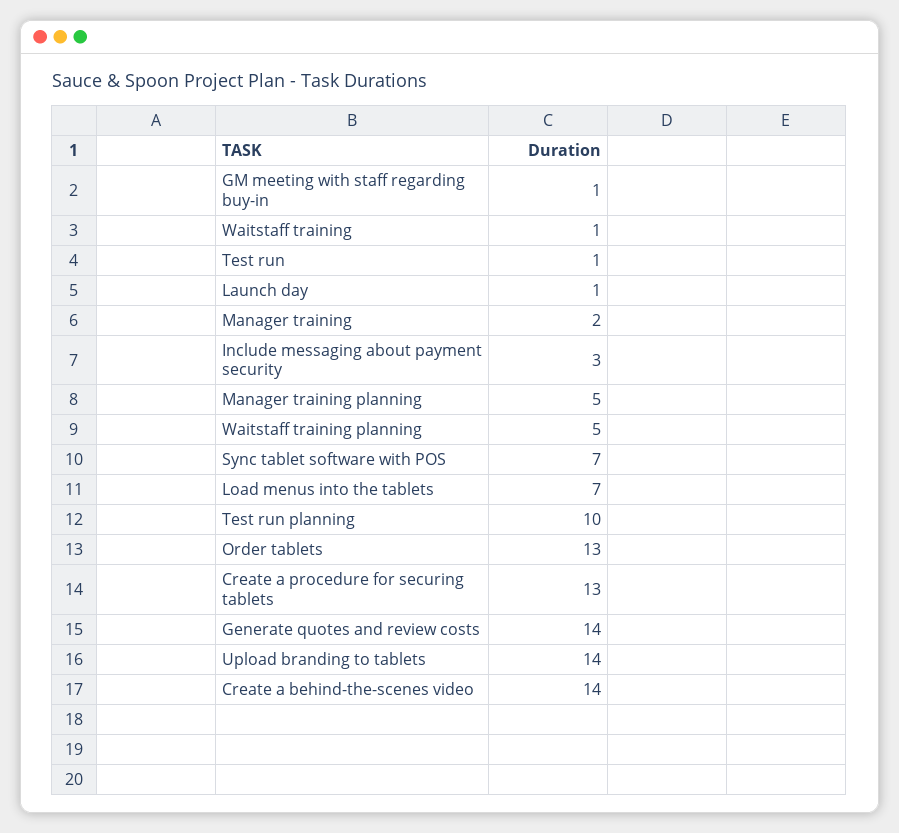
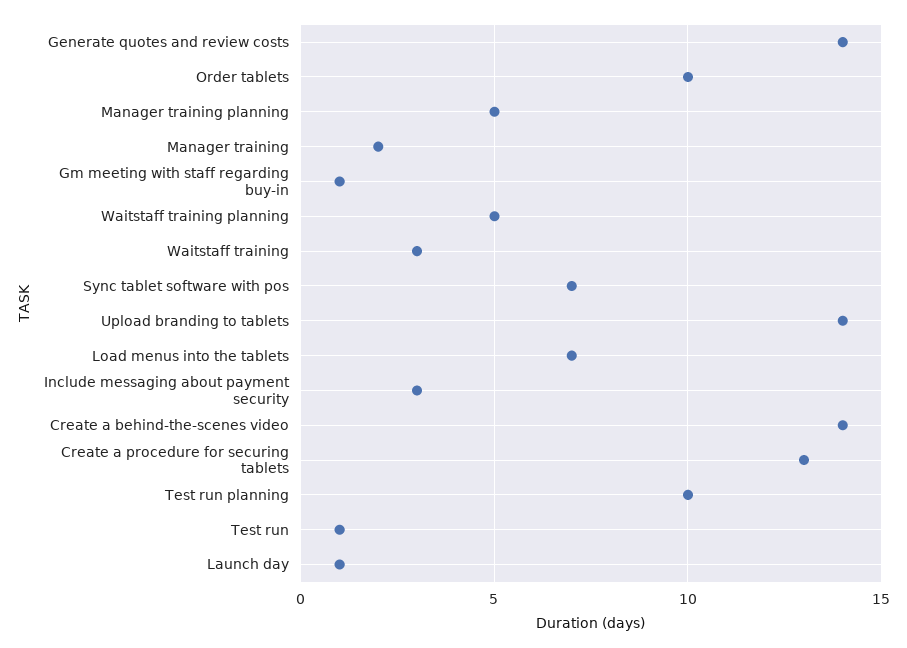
Waitstaff training: 1 -> 3
Order tablets: 13 -> 10

